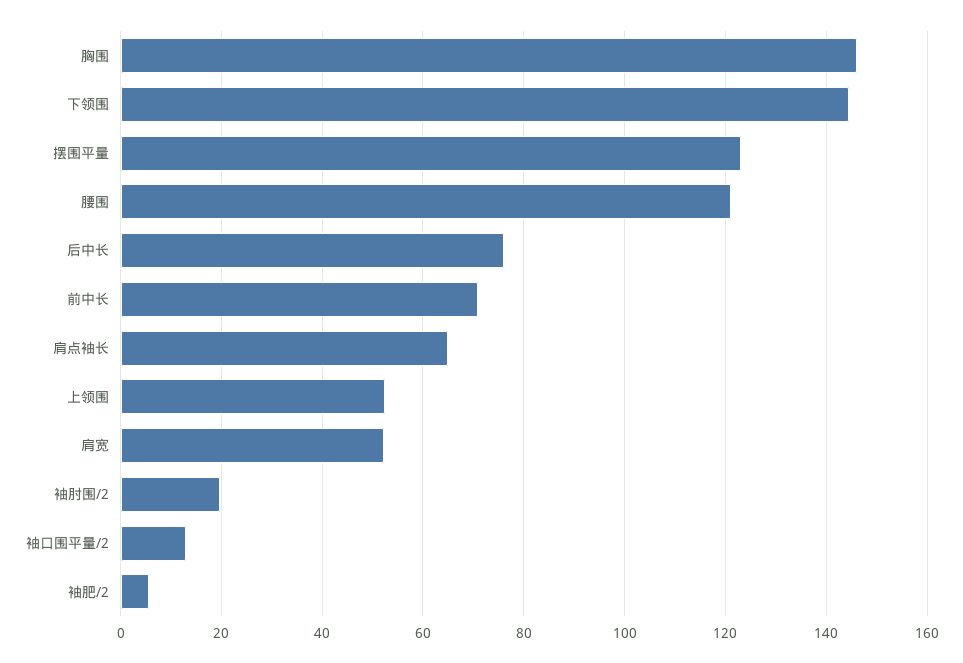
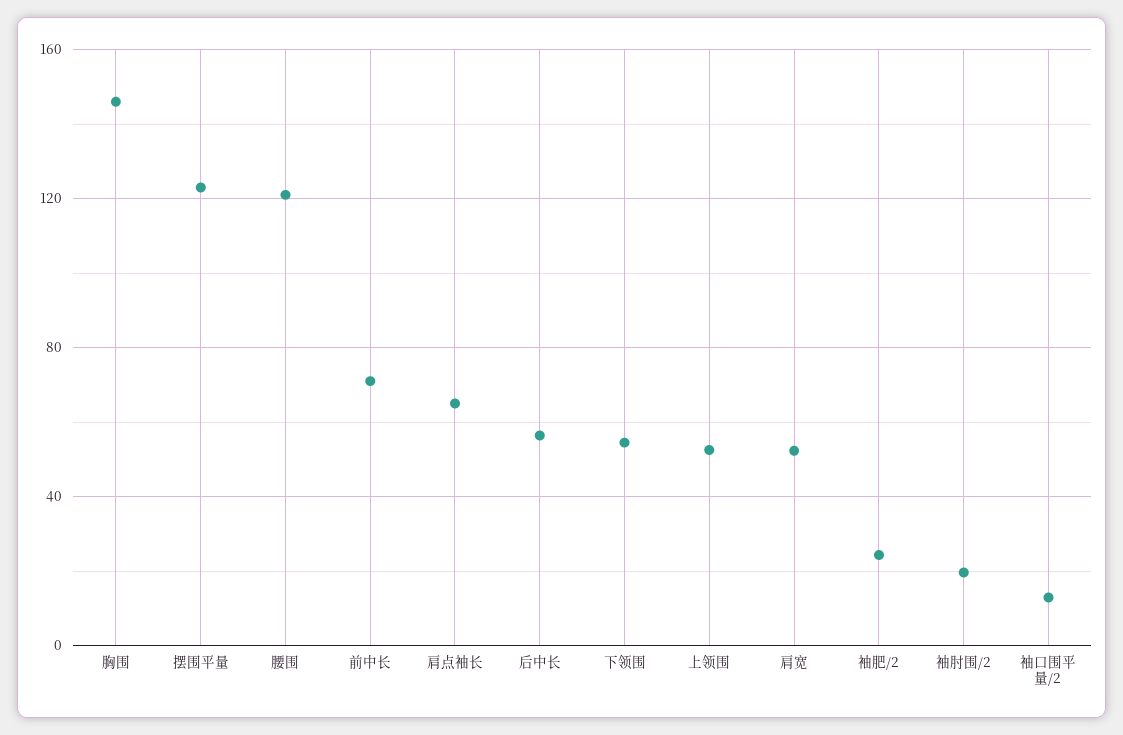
下领围: 144 -> 55
后中长: 76 -> 55
袖肥/2: 6 -> 25

